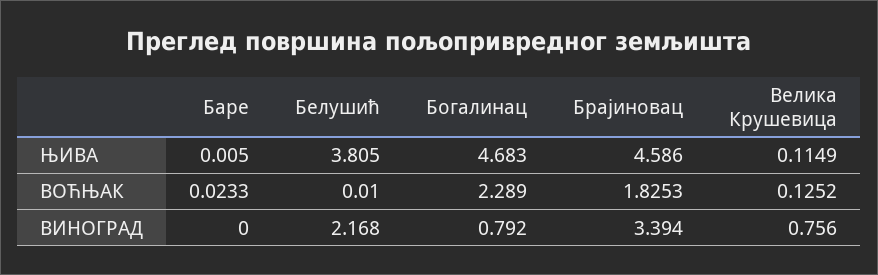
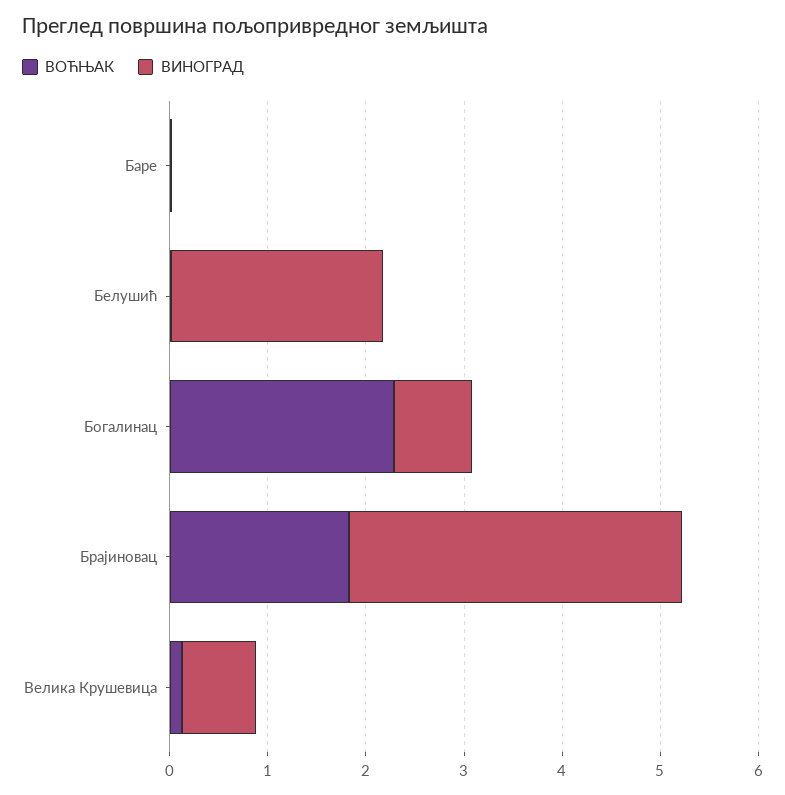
ЊИВА, Баре: 0.005 -> none
ЊИВА, Белушић: 3.805 -> none
ЊИВА, Богалинац: 4.683 -> none
ЊИВА, Брајиновац: 4.586 -> none
ЊИВА, Велика Крушевица: 0.1149 -> none

